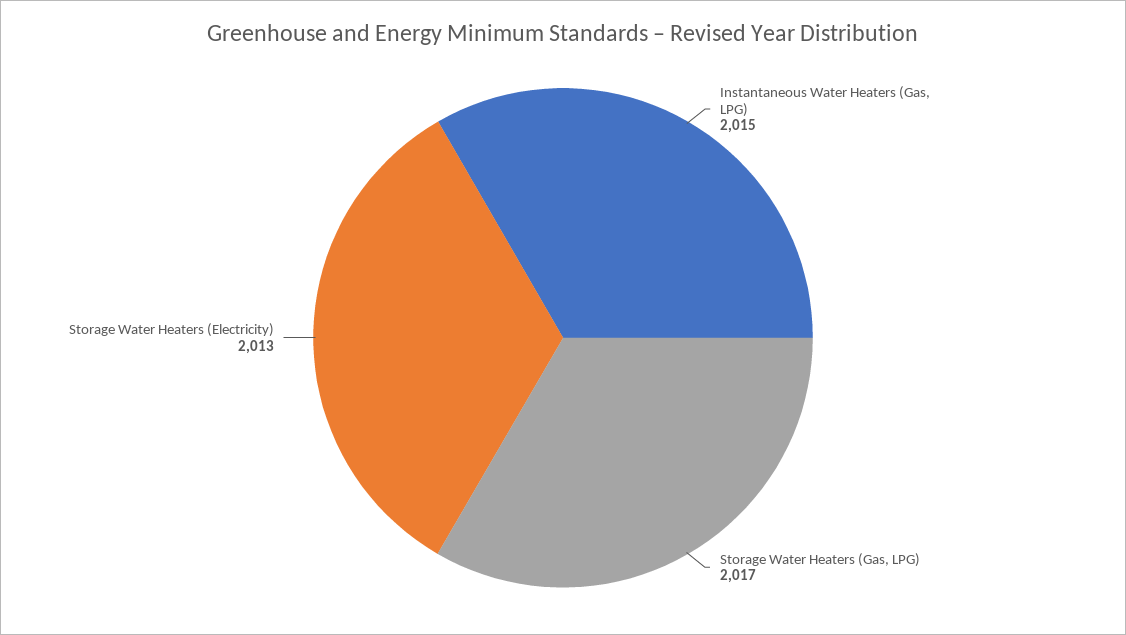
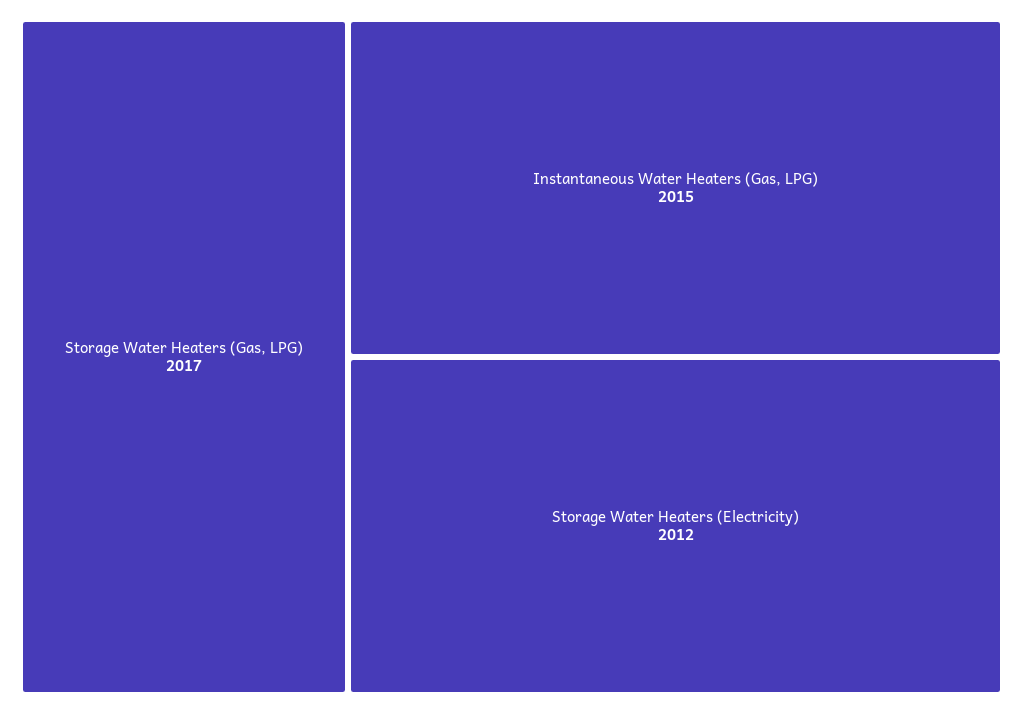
Storage Water Heaters (Electricity): 2013 -> 2012

